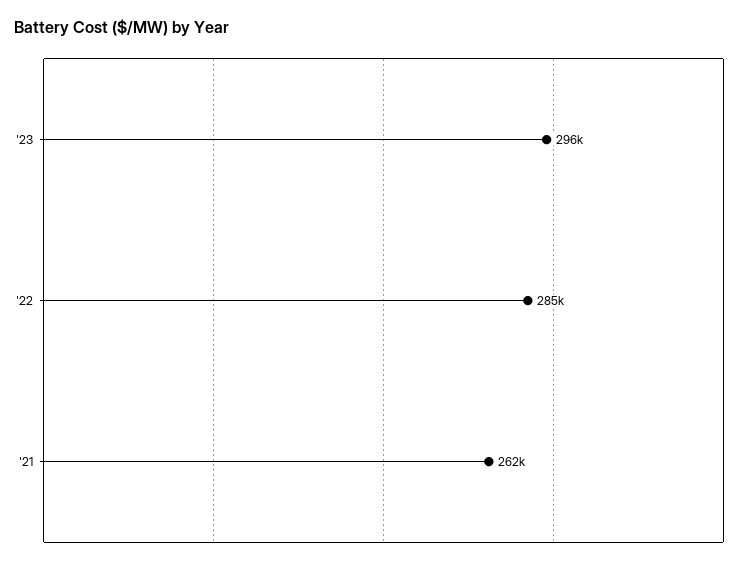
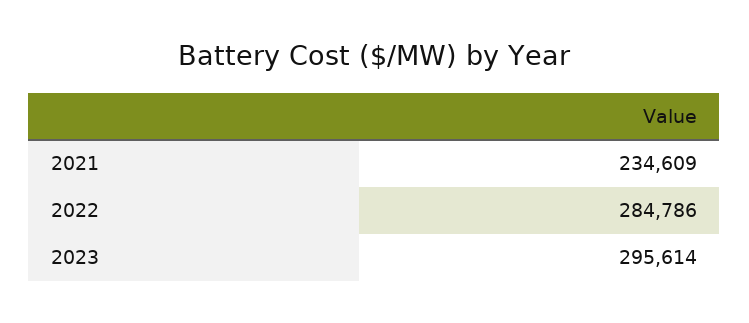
'21: 262000 -> 234609

